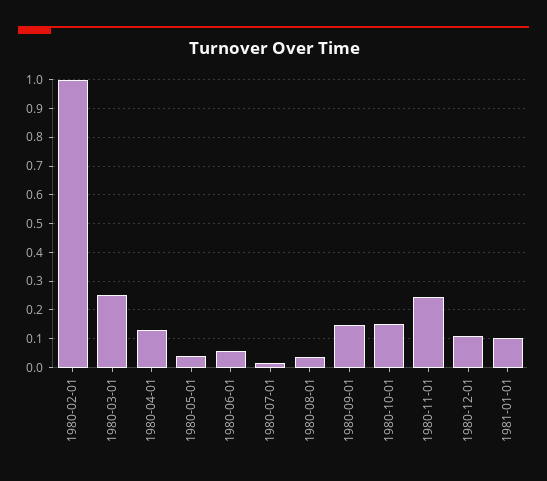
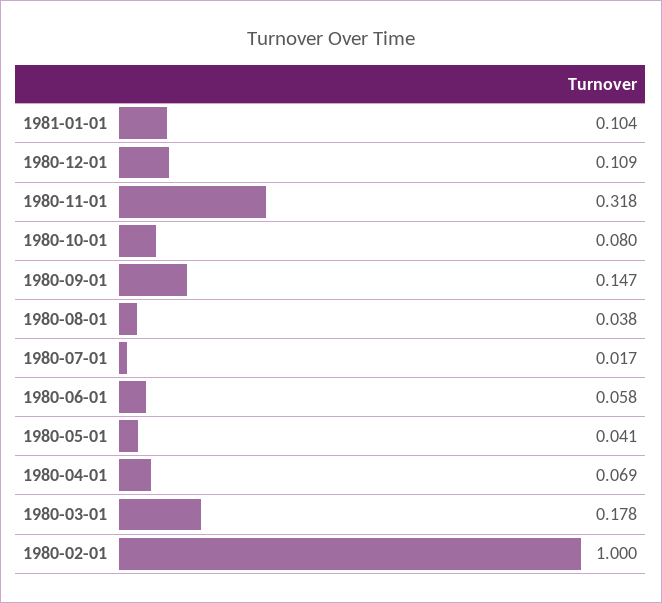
1980-03-01: 0.25 -> 0.178
1980-04-01: 0.125 -> 0.069
1980-10-01: 0.15 -> 0.08
1980-11-01: 0.25 -> 0.318

